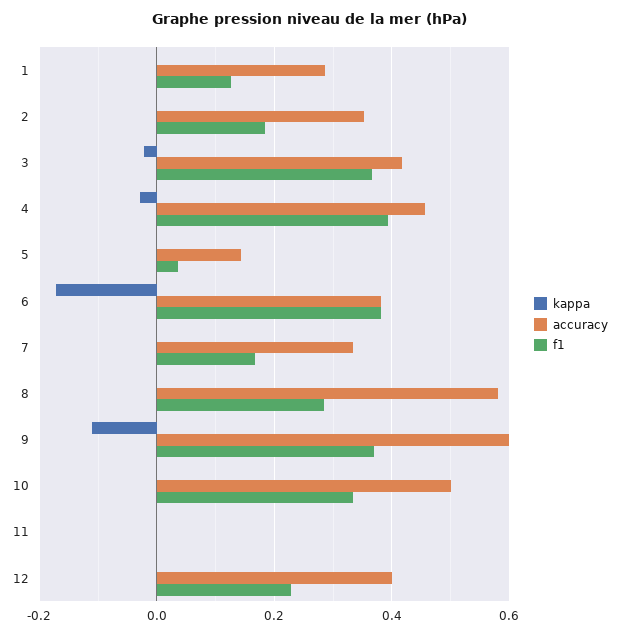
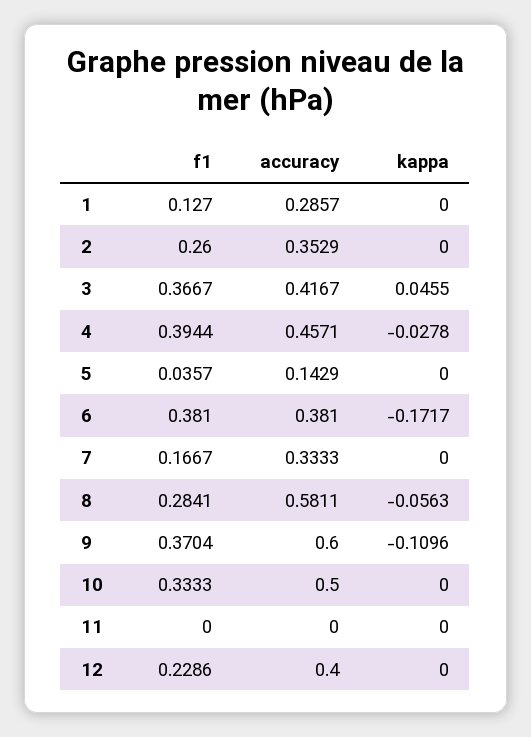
f1, 2: 0.18 -> 0.26
kappa, 3: -0.02 -> 0.0455
kappa, 8: 0 -> -0.0563

